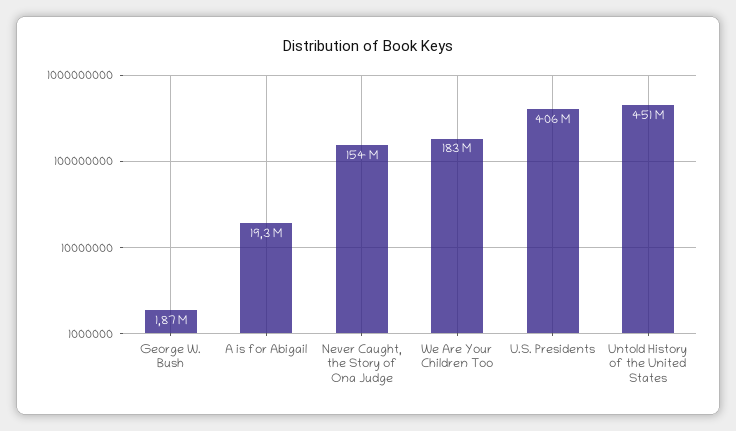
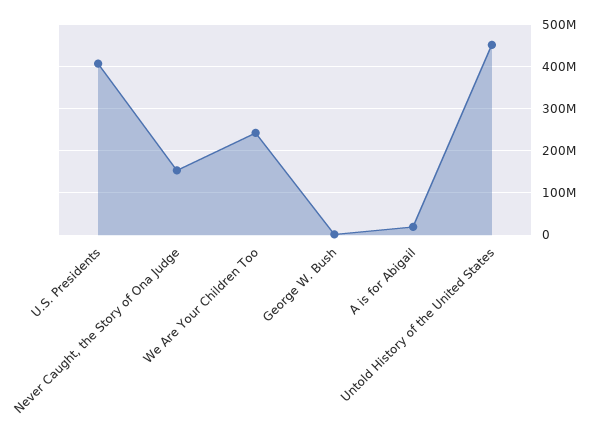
We Are Your Children Too: 183000000 -> 240000000

